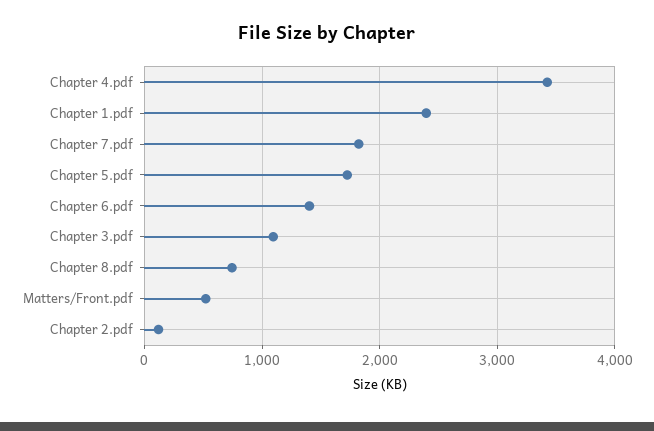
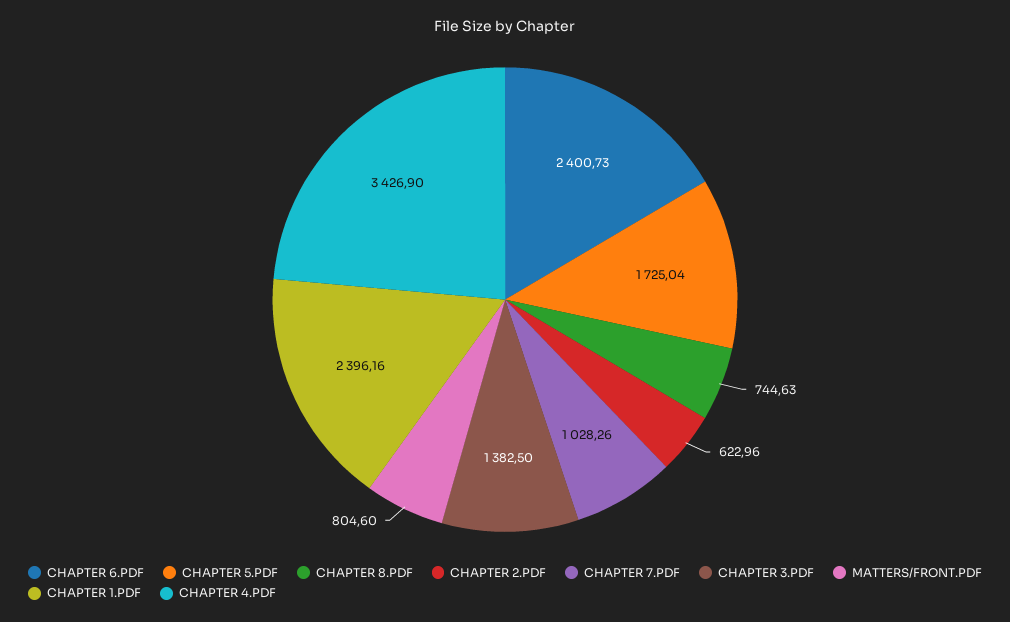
Chapter 7.pdf: 1800 -> 1028.26
Chapter 6.pdf: 1400 -> 2400.73
Chapter 3.pdf: 1100 -> 1382.5
Matters/Front.pdf: 500 -> 804.6
Chapter 2.pdf: 100 -> 622.96

